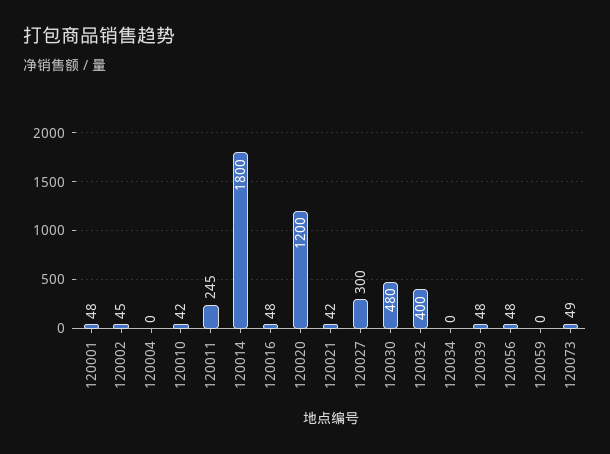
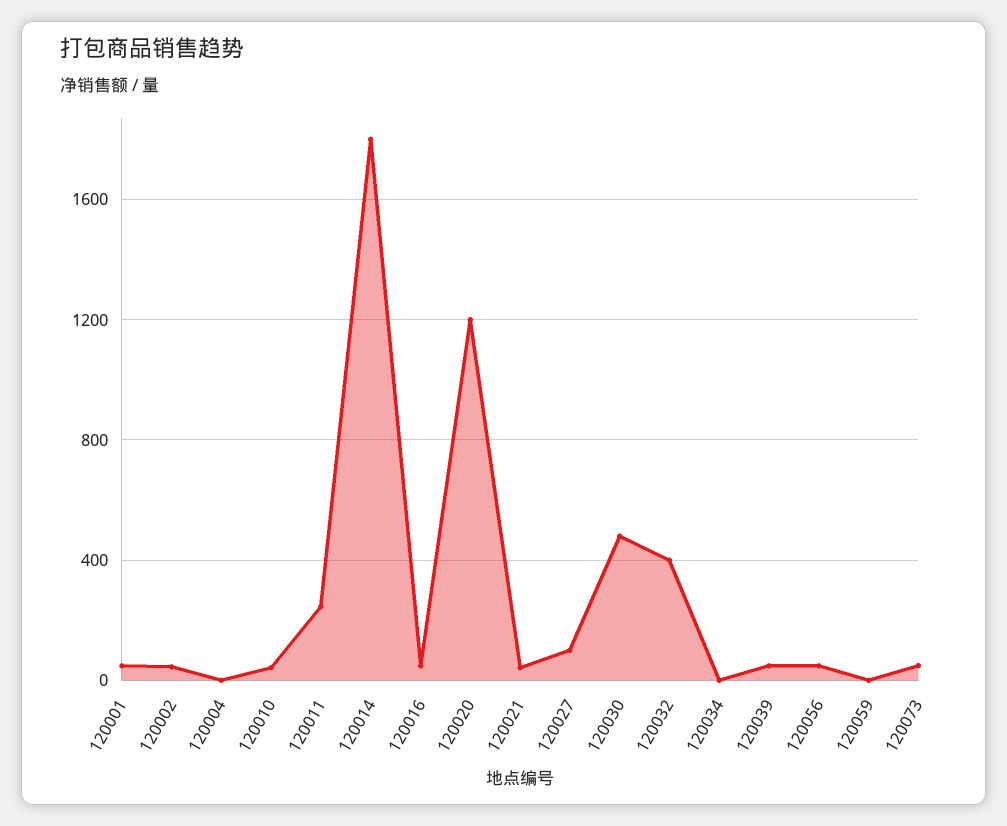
120027: 300 -> 100

